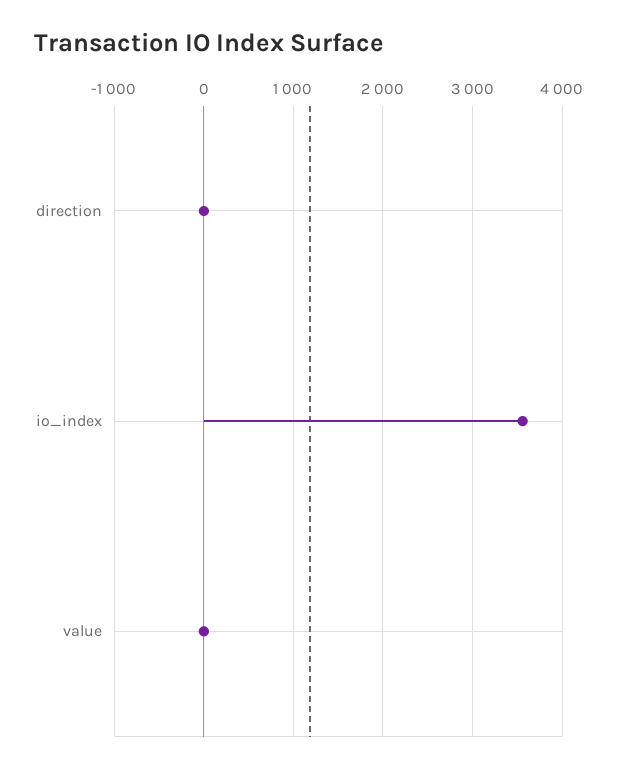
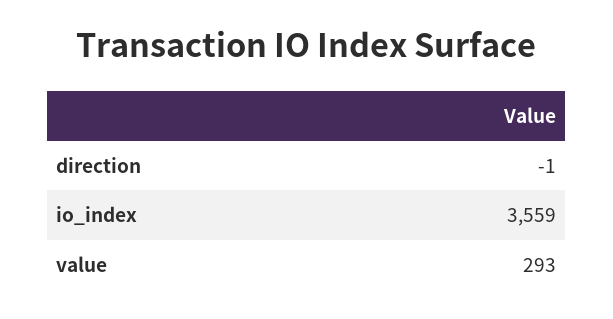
value: 0 -> 293

